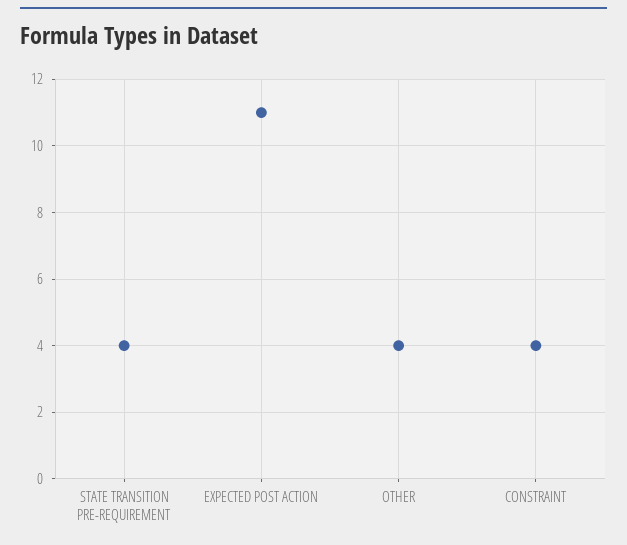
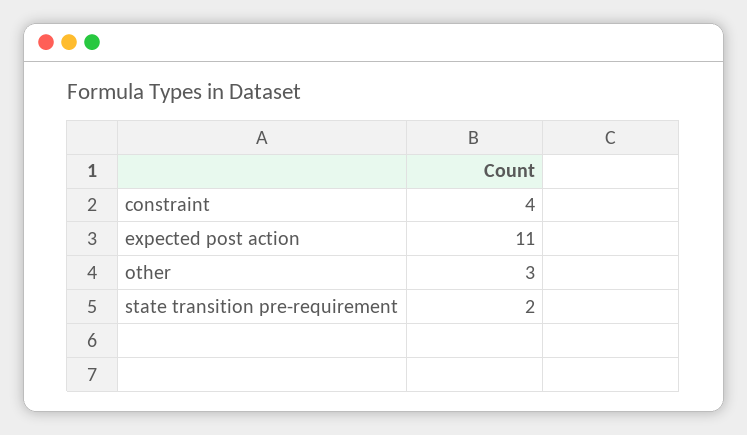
STATE TRANSITION PRE-REQUIREMENT: 4 -> 2
OTHER: 4 -> 3

